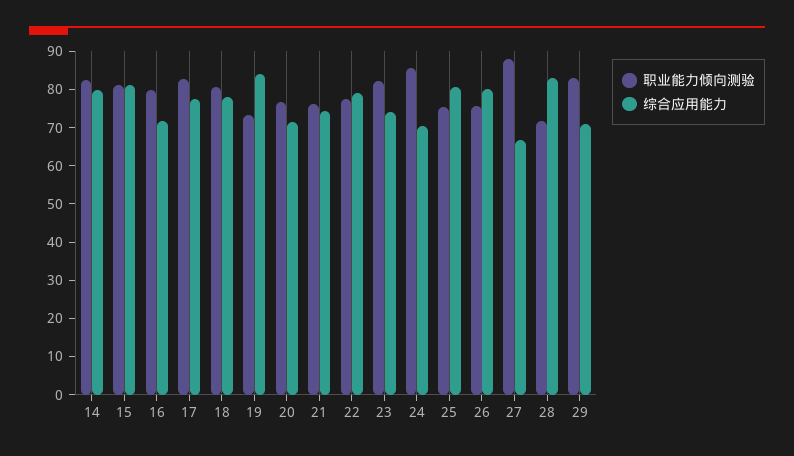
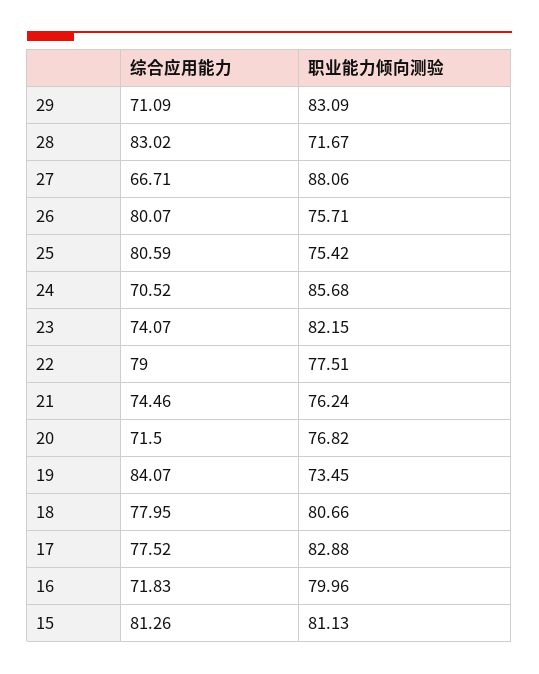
职业能力倾向测验, 14: 82.5 -> none
综合应用能力, 14: 80 -> none

